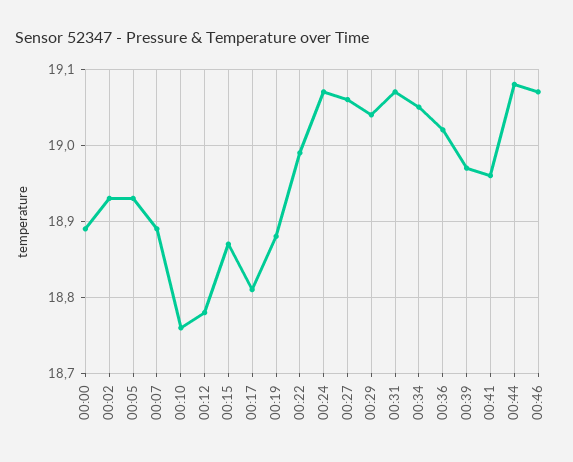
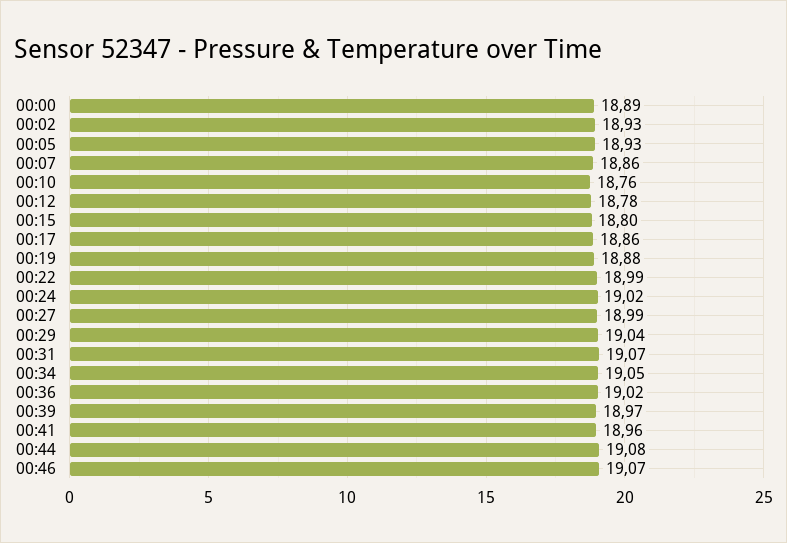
00:07: 18.89 -> 18.86
00:15: 18.87 -> 18.8
00:17: 18.81 -> 18.86
00:24: 19.07 -> 19.02
00:27: 19.06 -> 18.99

